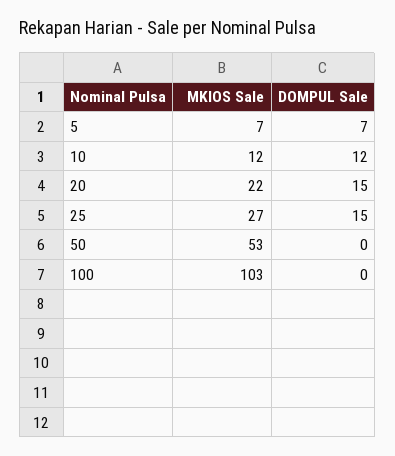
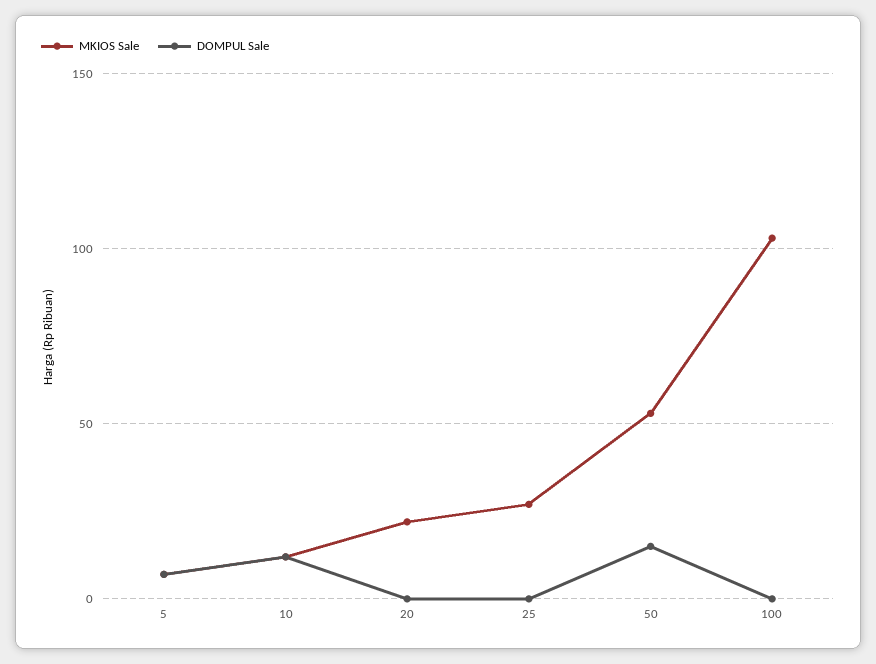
DOMPUL Sale, 20: 15 -> 0
DOMPUL Sale, 25: 15 -> 0
DOMPUL Sale, 50: 0 -> 15

